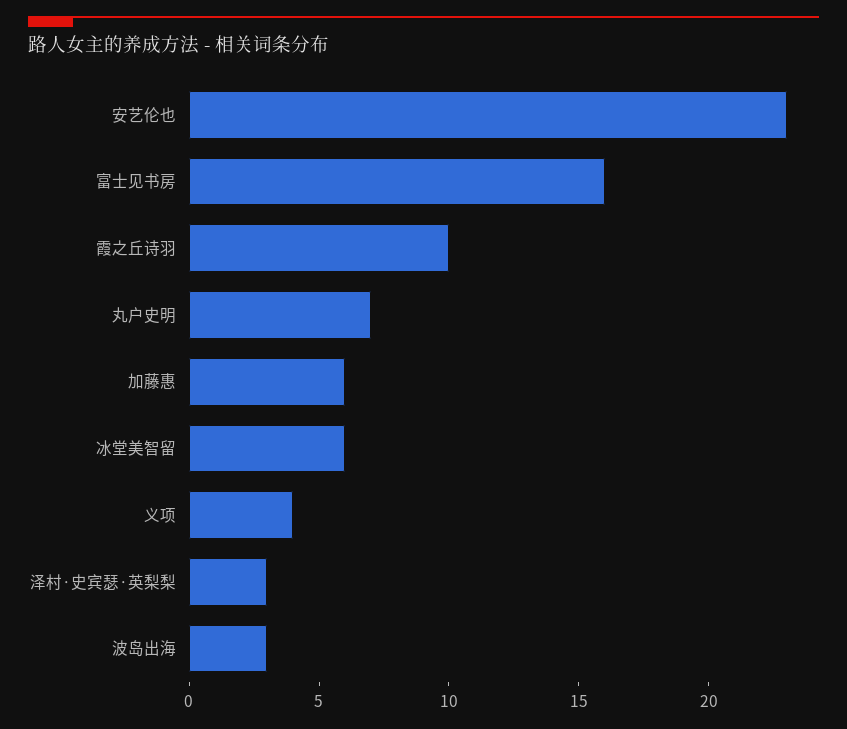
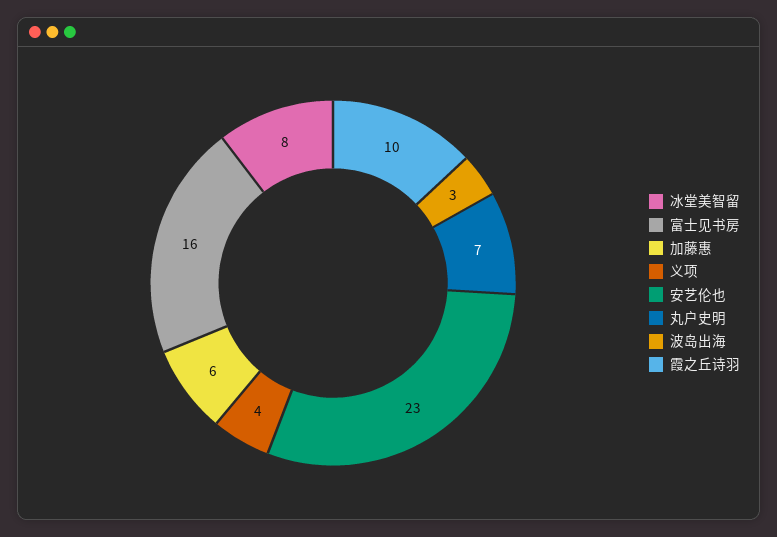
冰堂美智留: 6 -> 8
泽村·史宾瑟·英梨梨: 3 -> none

